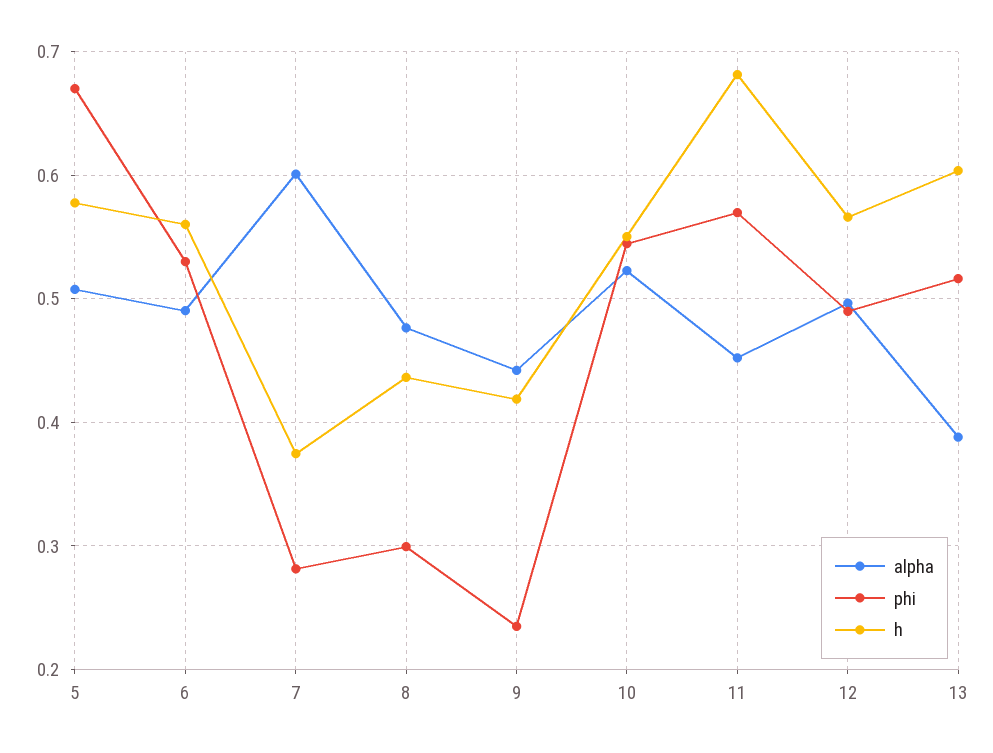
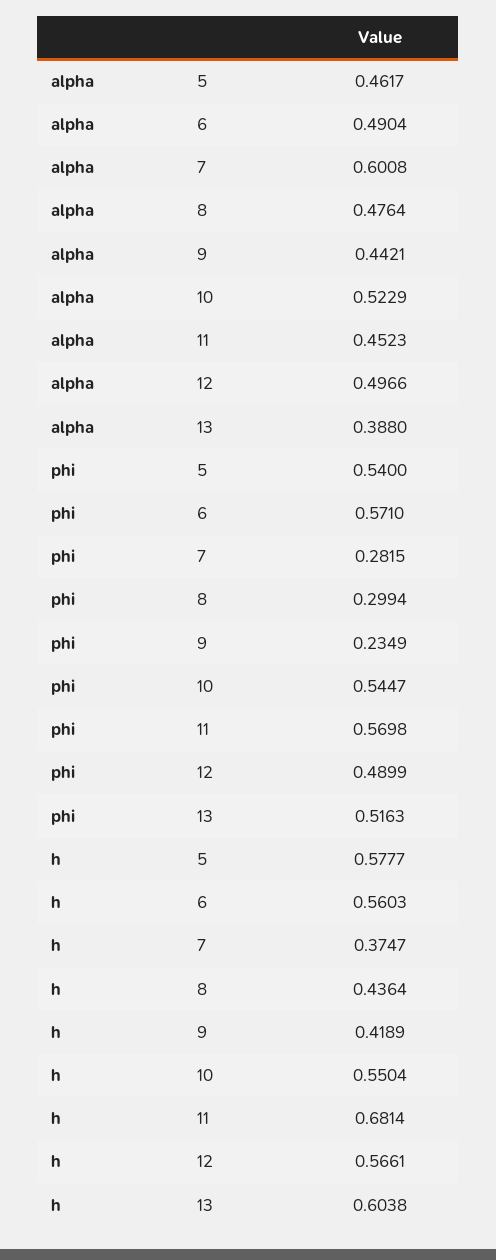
alpha, 5: 0.51 -> 0.4617
phi, 5: 0.67 -> 0.54
phi, 6: 0.53 -> 0.571

